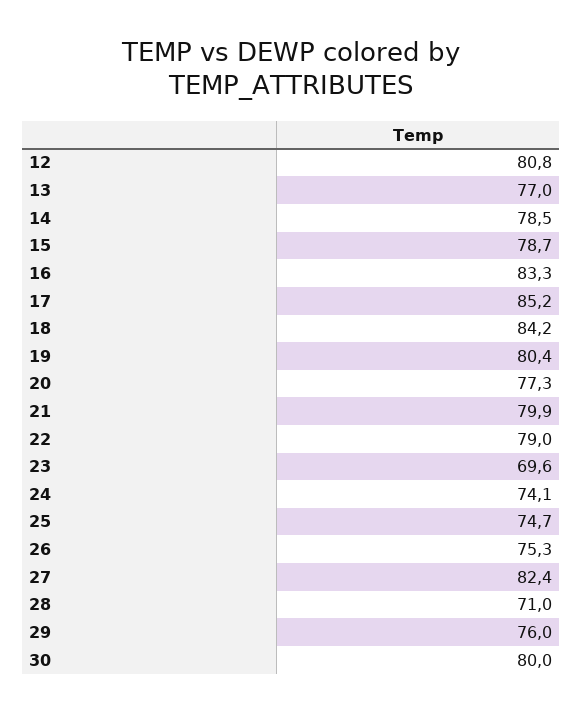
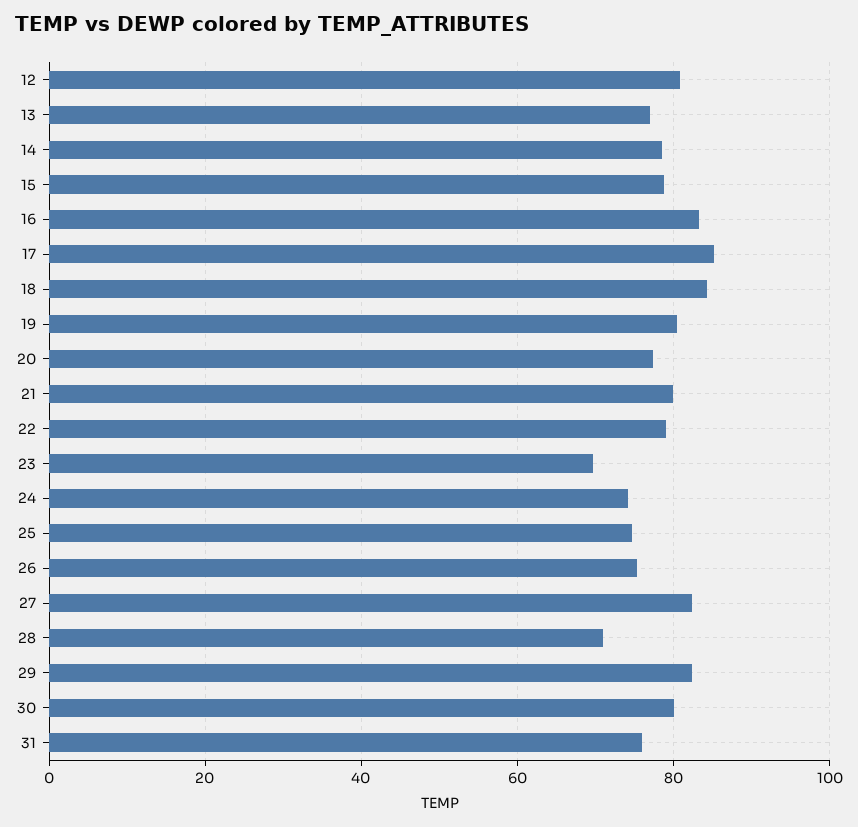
29: 76 -> 82
31: none -> 76

